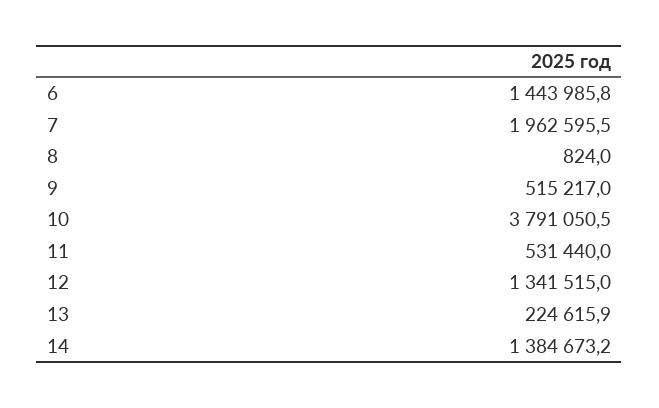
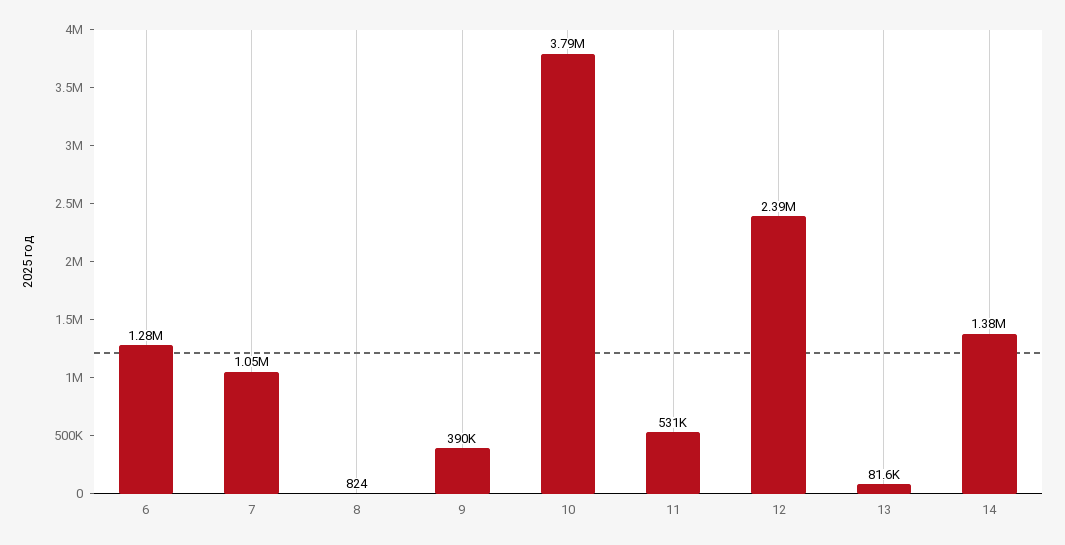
6: 1443985.8 -> 1280000
7: 1962595.5 -> 1050000
9: 515217 -> 390000
12: 1341515 -> 2390000
13: 224615.9 -> 81600

